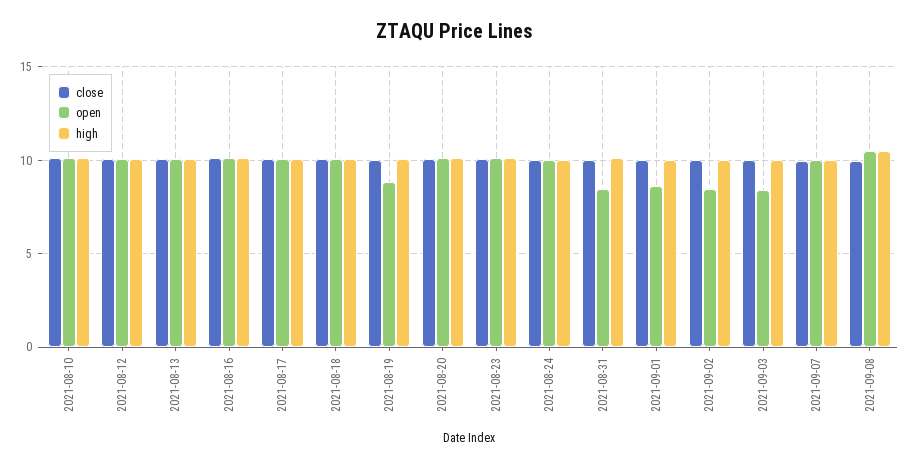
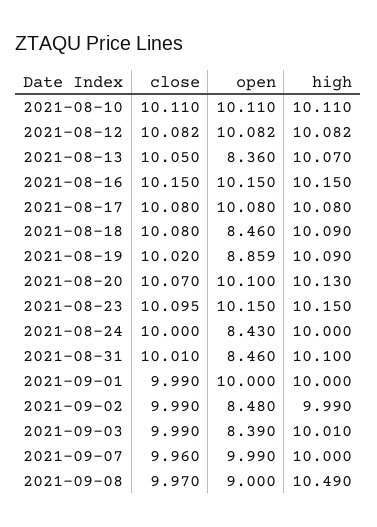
open, 2021-08-13: 10 -> 8.36
open, 2021-08-18: 10 -> 8.46
open, 2021-08-24: 10 -> 8.43
open, 2021-09-01: 8.5 -> 10
open, 2021-09-08: 10.5 -> 9

